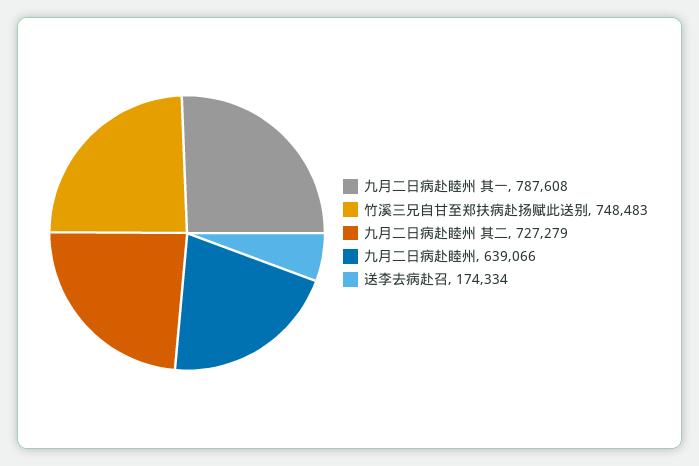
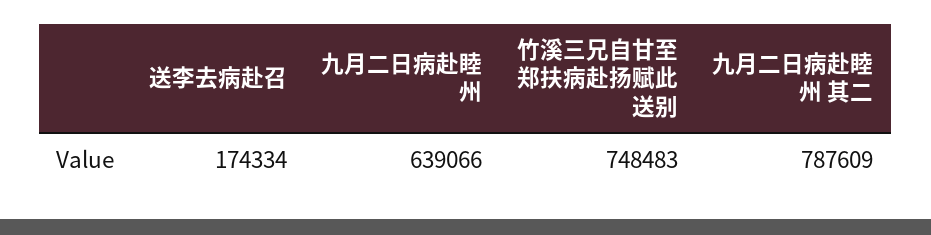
九月二日病赴睦州 其一: 787608 -> none
九月二日病赴睦州 其二: 727279 -> 787609

